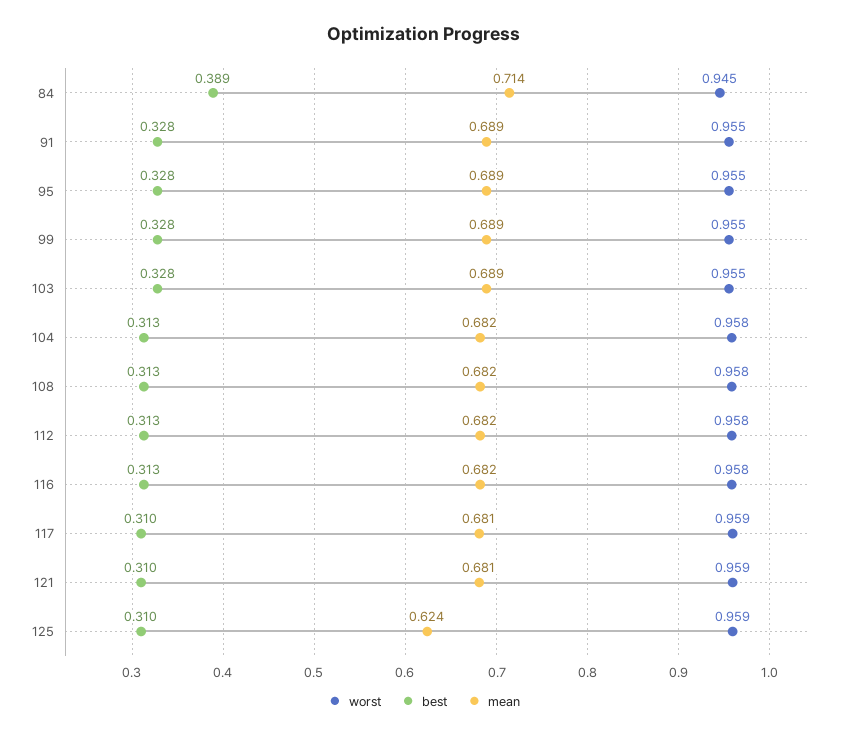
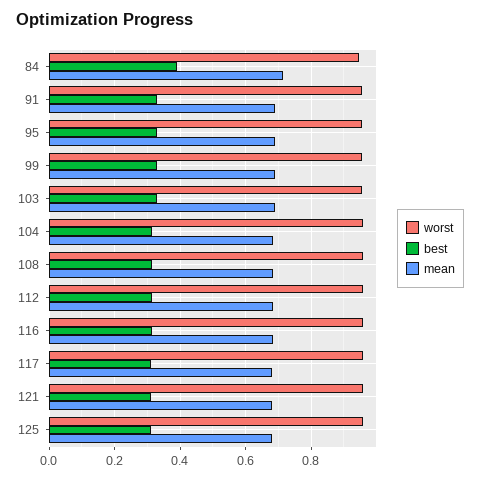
mean, 125: 0.624 -> 0.68

